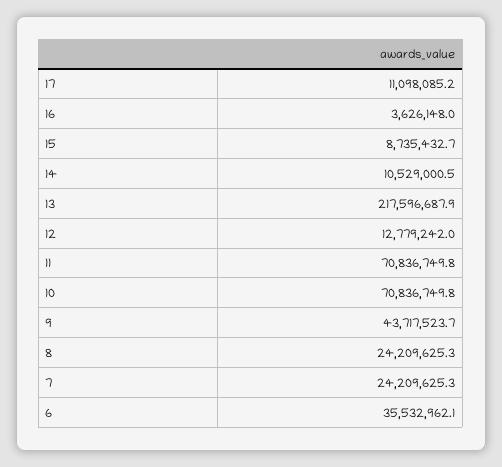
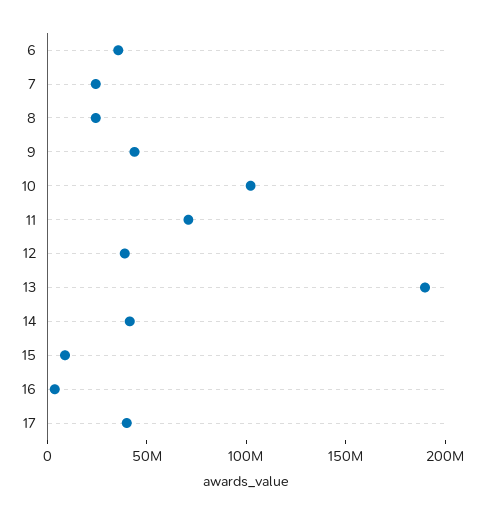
17: 11098085.2 -> 40000000
14: 10529000.5 -> 40000000
13: 217596687.9 -> 190000000
12: 12779242 -> 40000000
10: 70836749.8 -> 100000000

